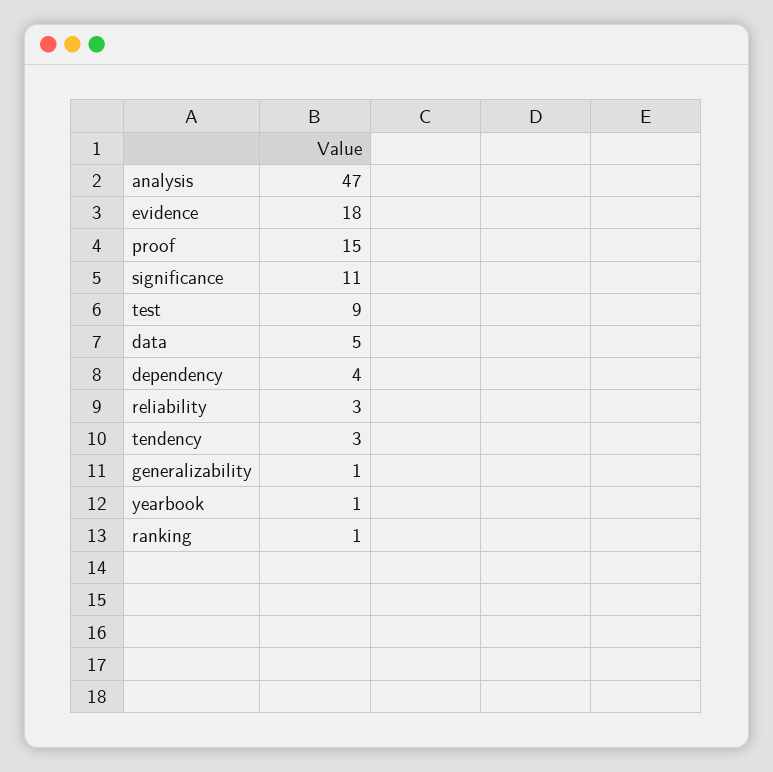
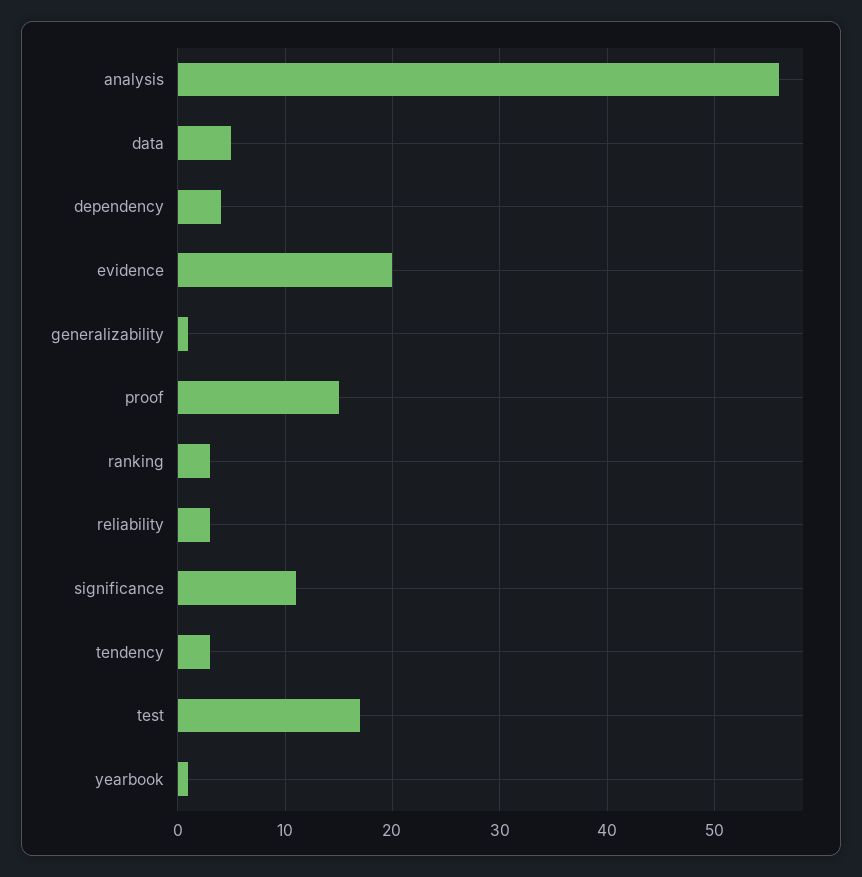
analysis: 47 -> 56
evidence: 18 -> 20
test: 9 -> 17
ranking: 1 -> 3

